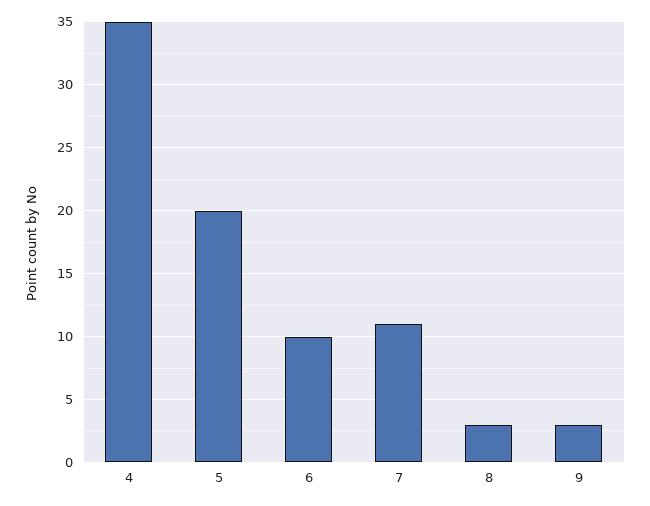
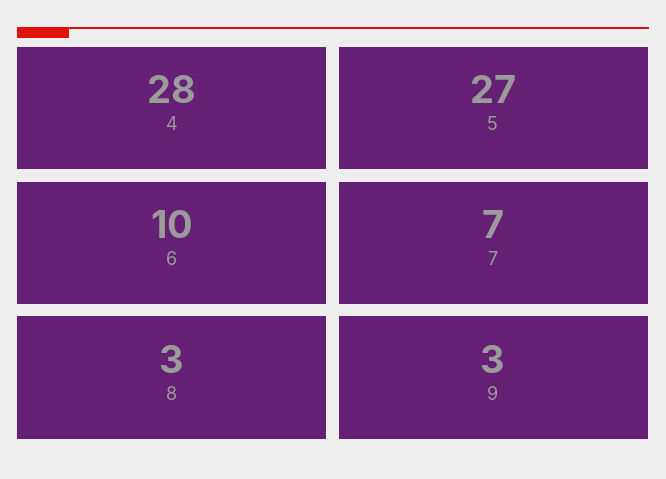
4: 35 -> 28
5: 20 -> 27
7: 11 -> 7

